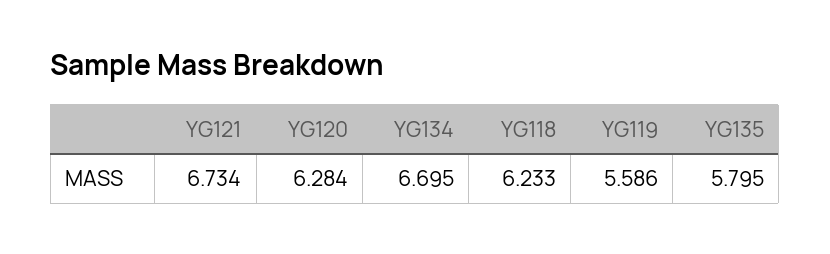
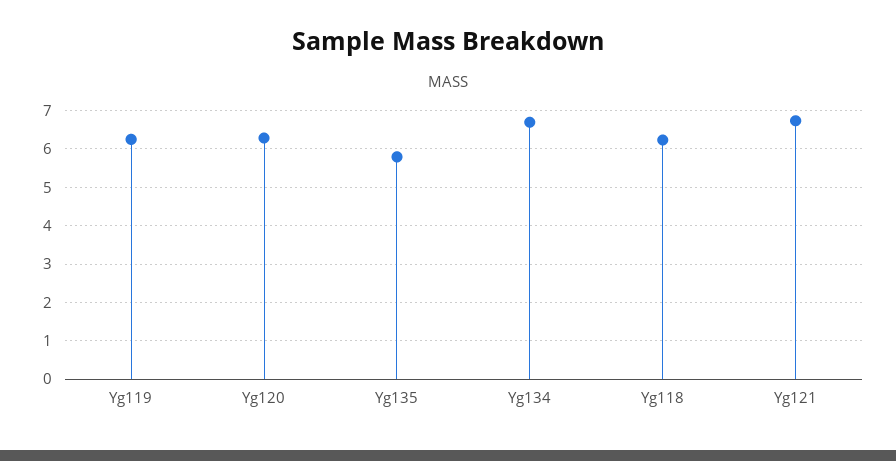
YG119: 5.586 -> 6.2

